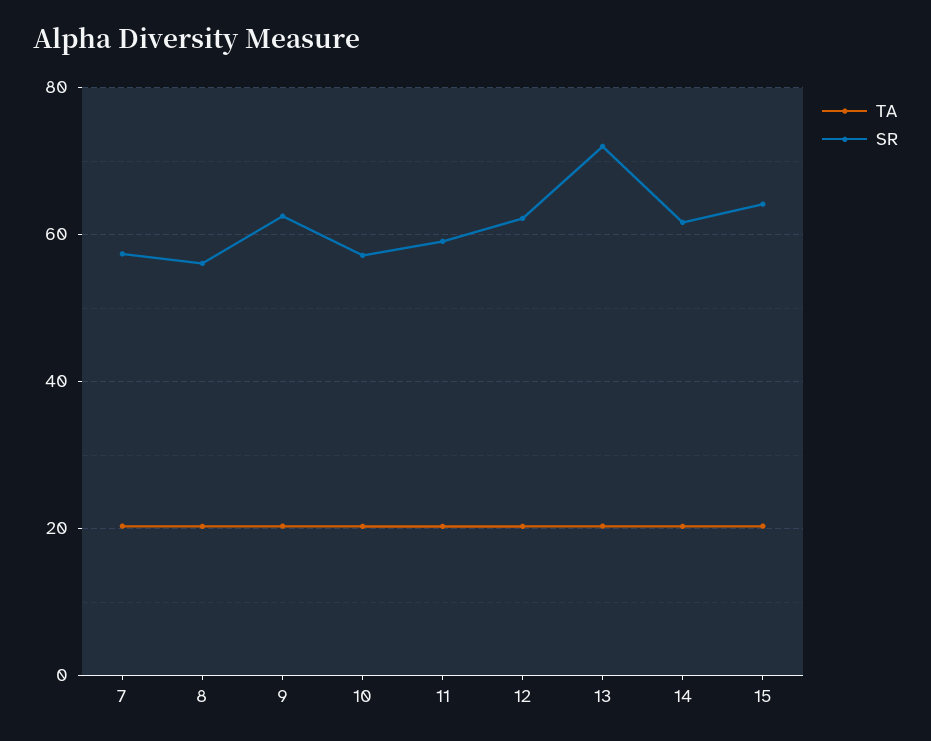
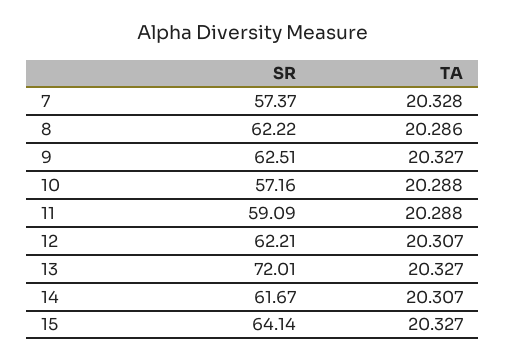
SR, 8: 56 -> 62.22

